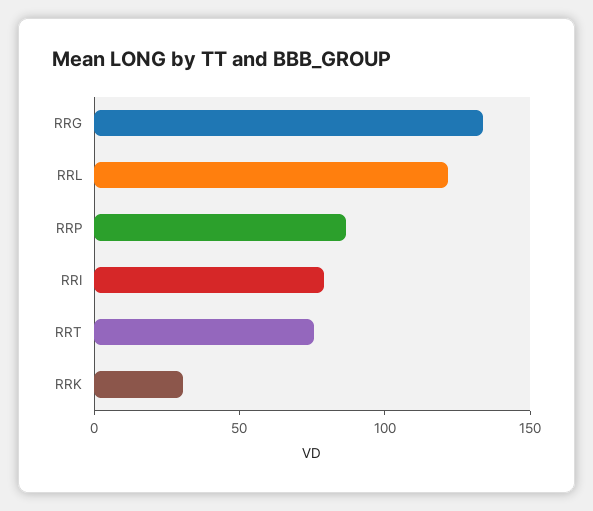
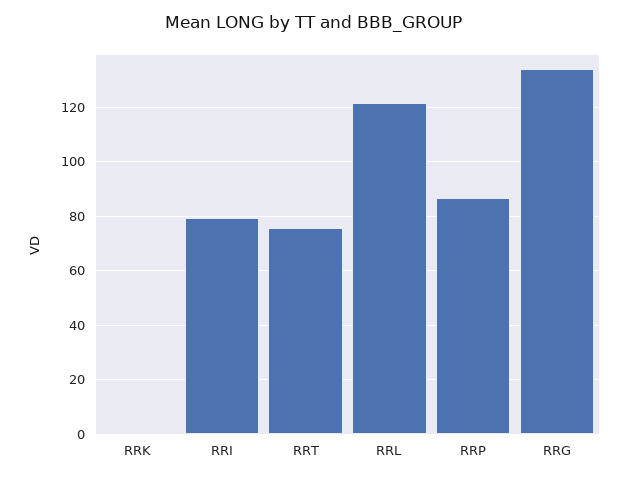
RRK: 30 -> 0

